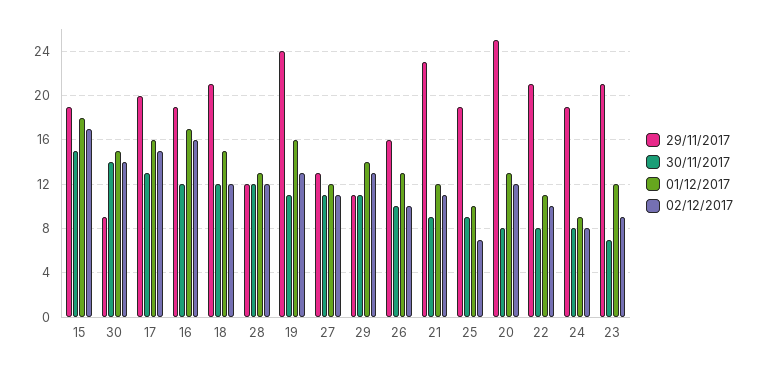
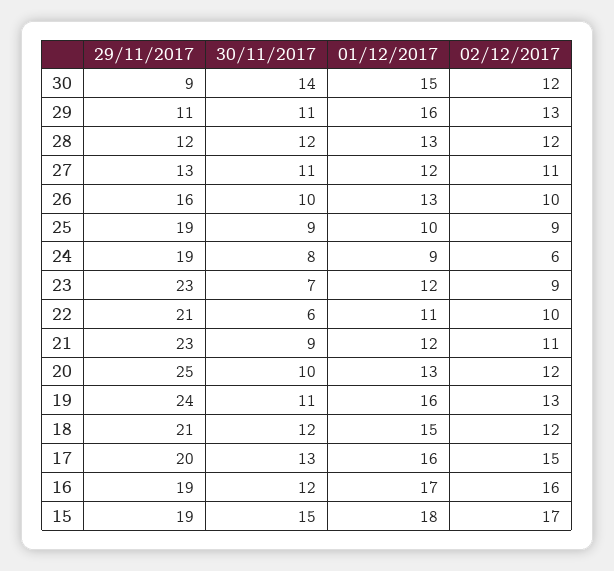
02/12/2017, 30: 14 -> 12
01/12/2017, 29: 14 -> 16
02/12/2017, 25: 7 -> 9
30/11/2017, 20: 8 -> 10
30/11/2017, 22: 8 -> 6
02/12/2017, 24: 8 -> 6
29/11/2017, 23: 21 -> 23

